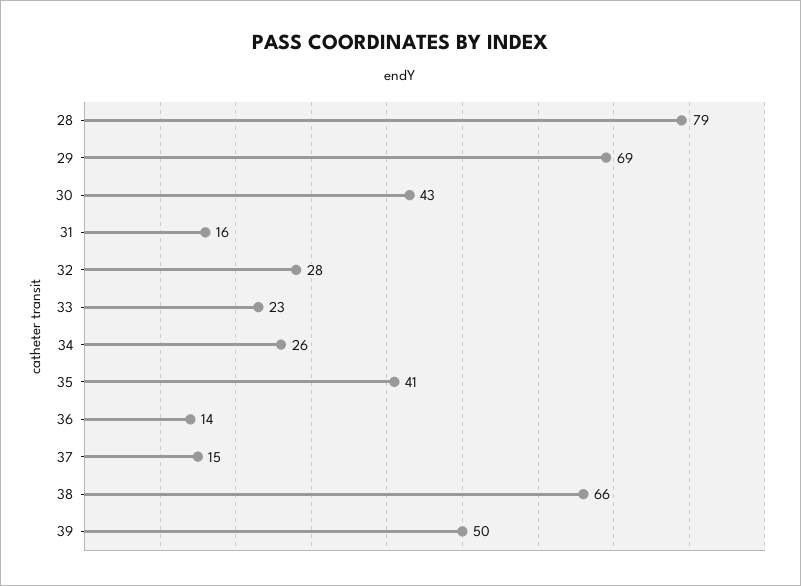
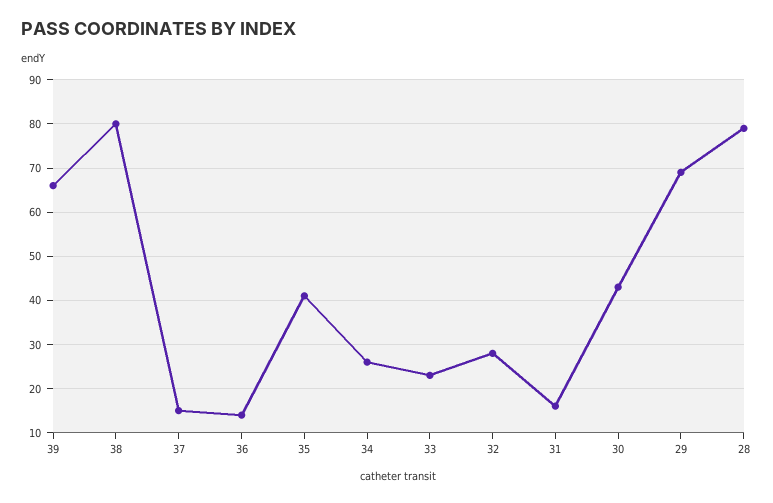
38: 66 -> 80
39: 50 -> 65

